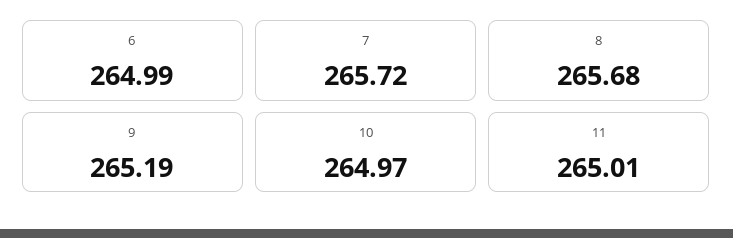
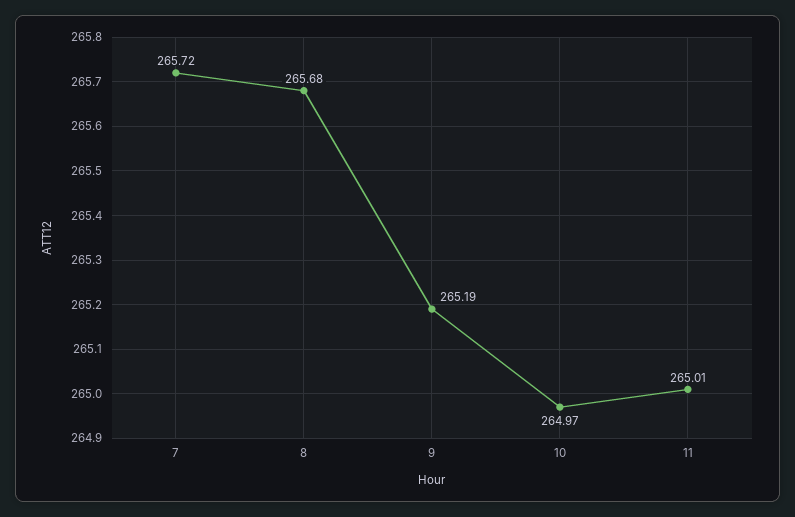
6: 264.99 -> none

